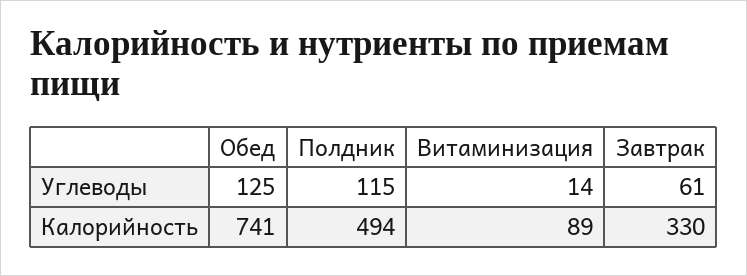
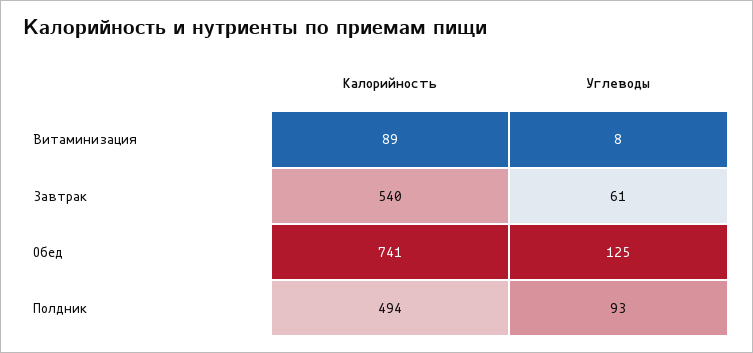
Полдник, Углеводы: 115 -> 93
Витаминизация, Углеводы: 14 -> 8
Завтрак, Калорийность: 330 -> 540

